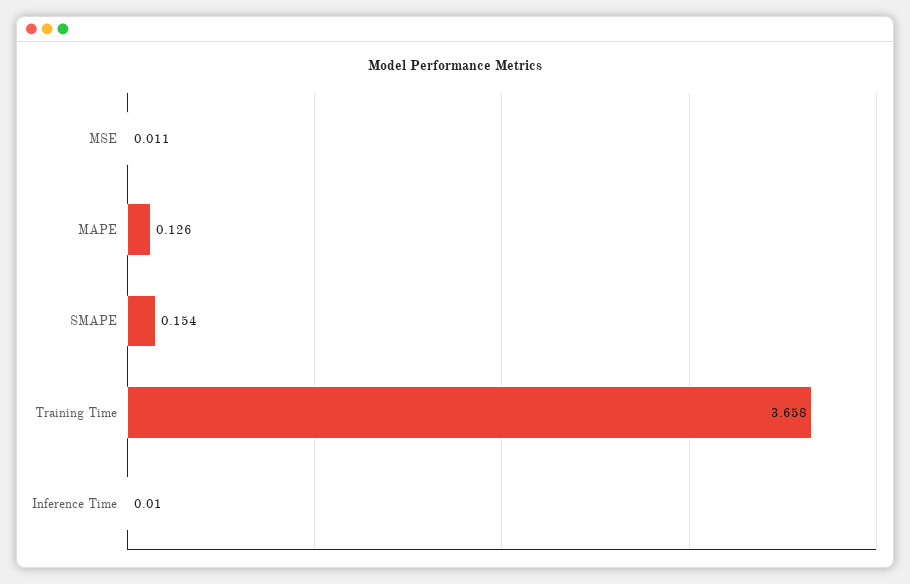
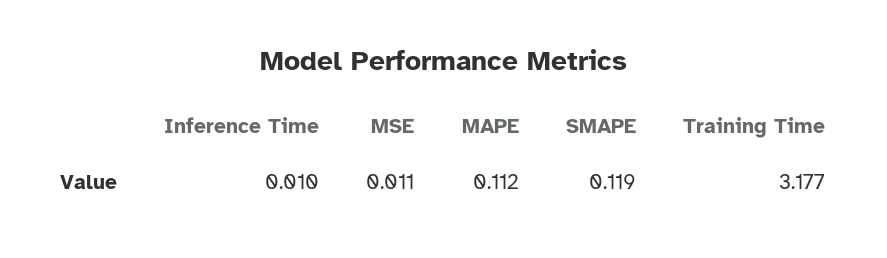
MAPE: 0.126 -> 0.112
SMAPE: 0.154 -> 0.119
Training Time: 3.658 -> 3.177

